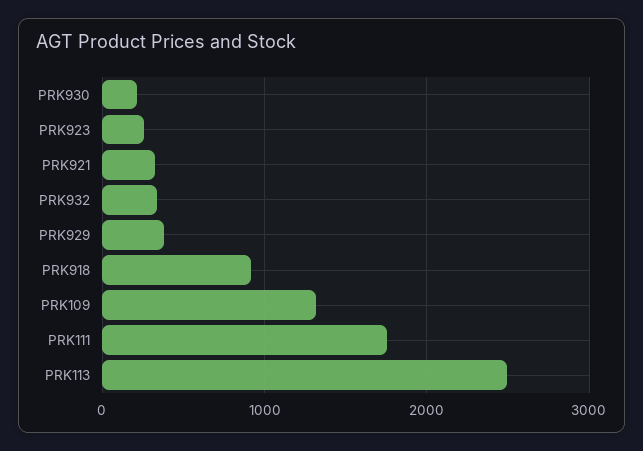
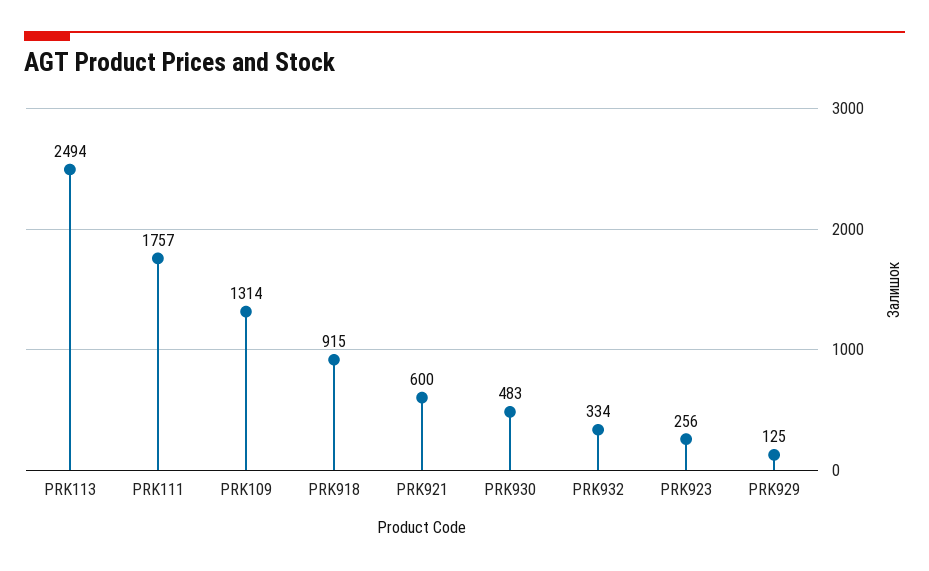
PRK930: 200 -> 483
PRK921: 300 -> 600
PRK929: 400 -> 125

